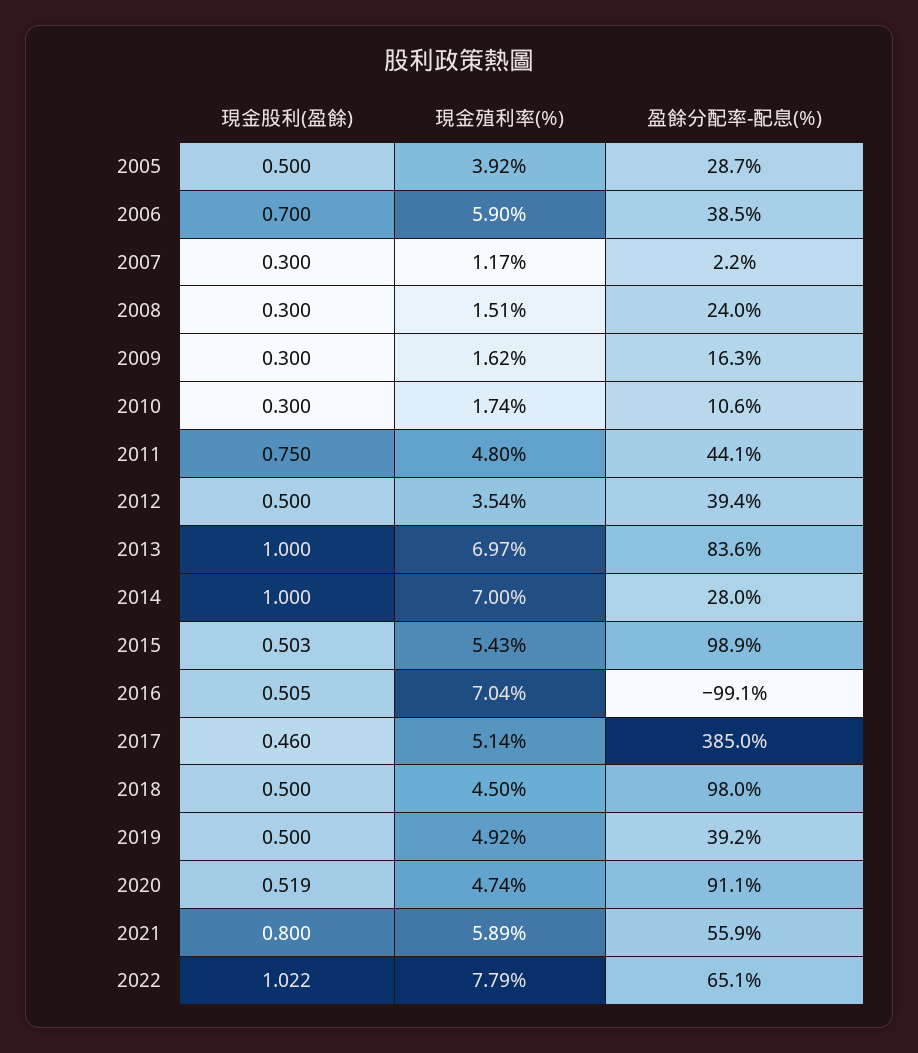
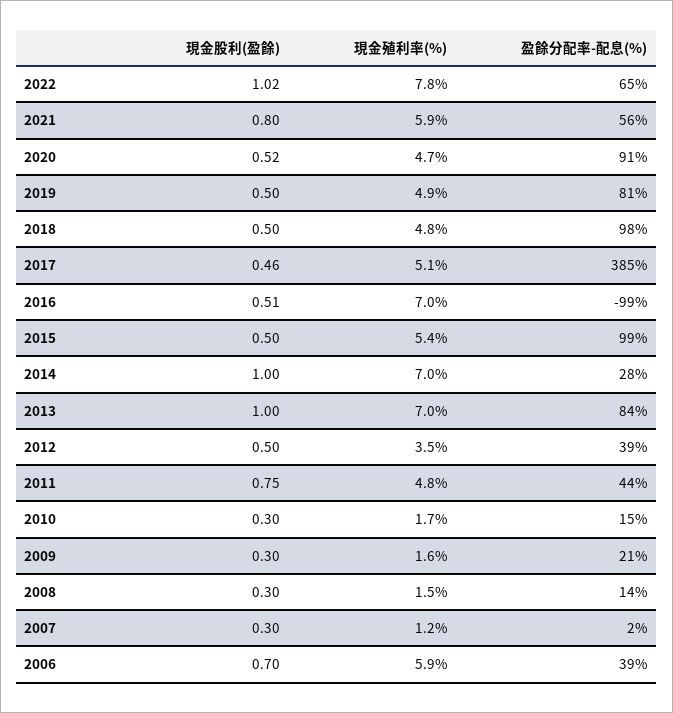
現金股利(盈餘), 2005: 0.5 -> none
現金殖利率(%), 2005: 3.92 -> none
盈餘分配率-配息(%), 2005: 28.7 -> none
盈餘分配率-配息(%), 2008: 24 -> 14
盈餘分配率-配息(%), 2009: 16.3 -> 21
盈餘分配率-配息(%), 2010: 10.6 -> 15
現金殖利率(%), 2018: 4.5 -> 4.8
盈餘分配率-配息(%), 2019: 39.2 -> 81

